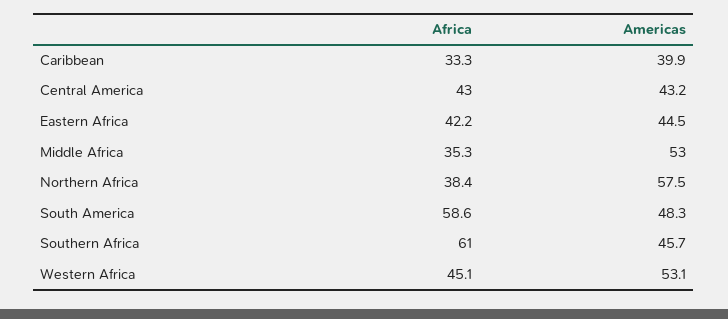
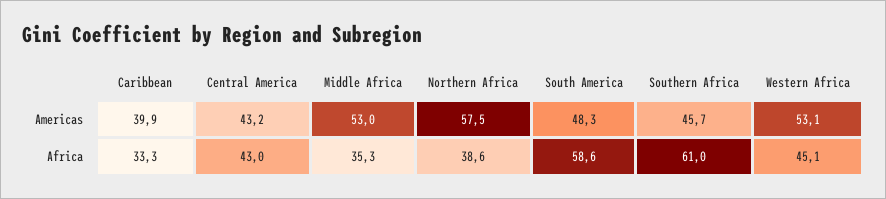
Africa, Eastern Africa: 42.2 -> none
Americas, Eastern Africa: 44.5 -> none
Africa, Northern Africa: 38.4 -> 38.6

